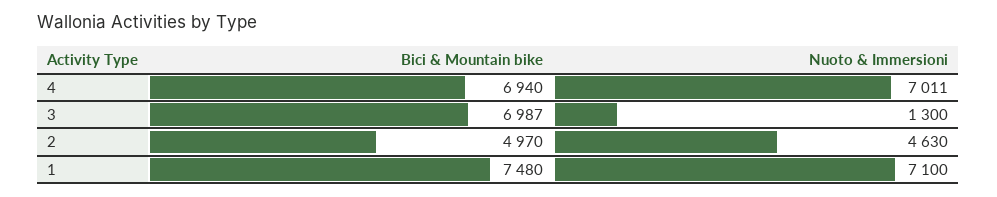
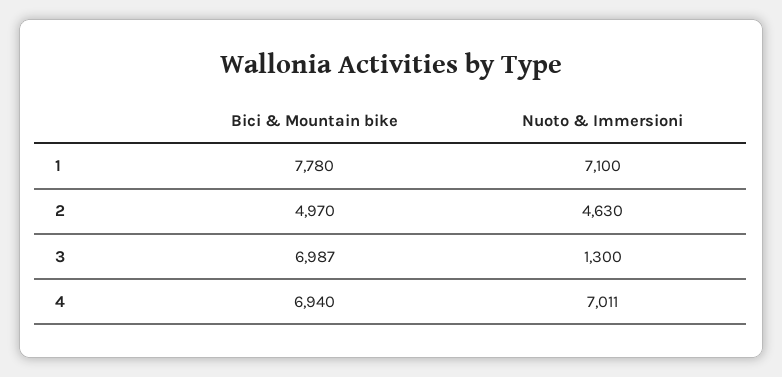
Bici & Mountain bike, 1: 7480 -> 7780

